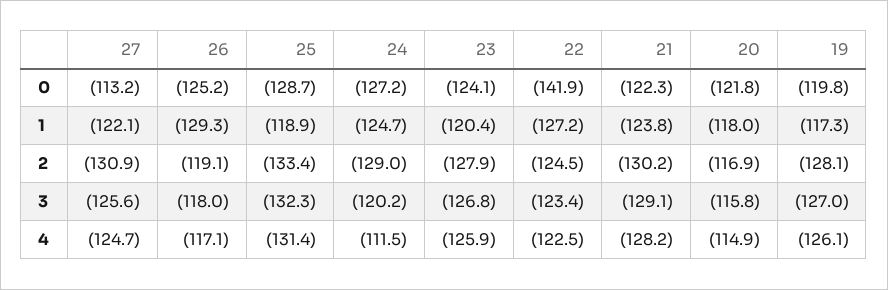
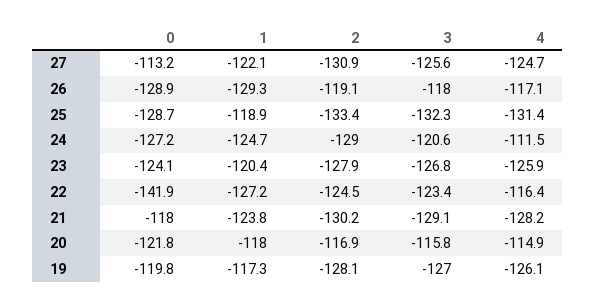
26, 0: -125.2 -> -128.9
21, 0: -122.3 -> -118
24, 3: -120.2 -> -120.6
22, 4: -122.5 -> -116.4

